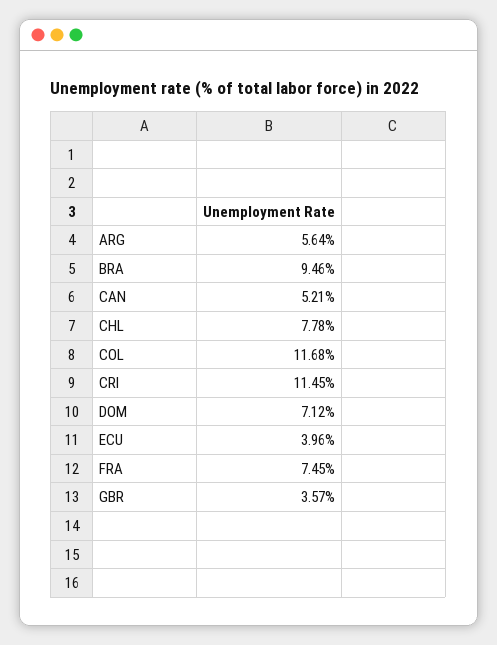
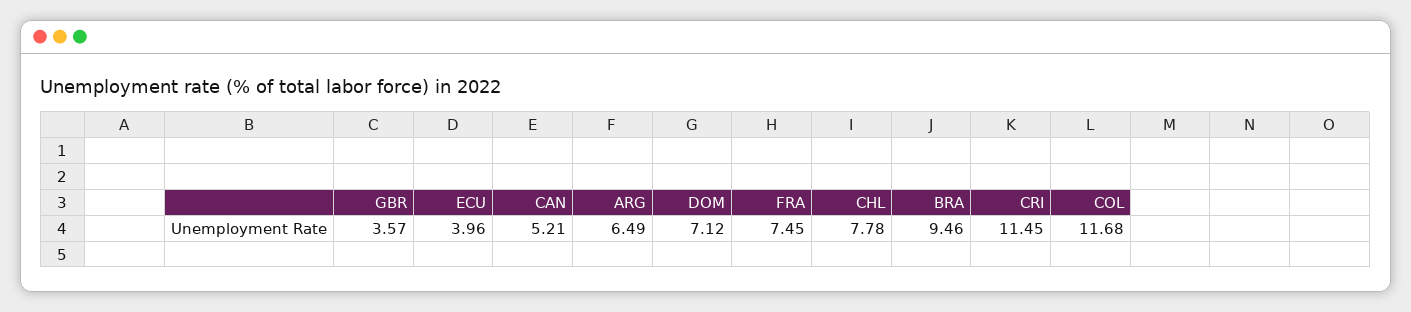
ARG: 5.64 -> 6.49

